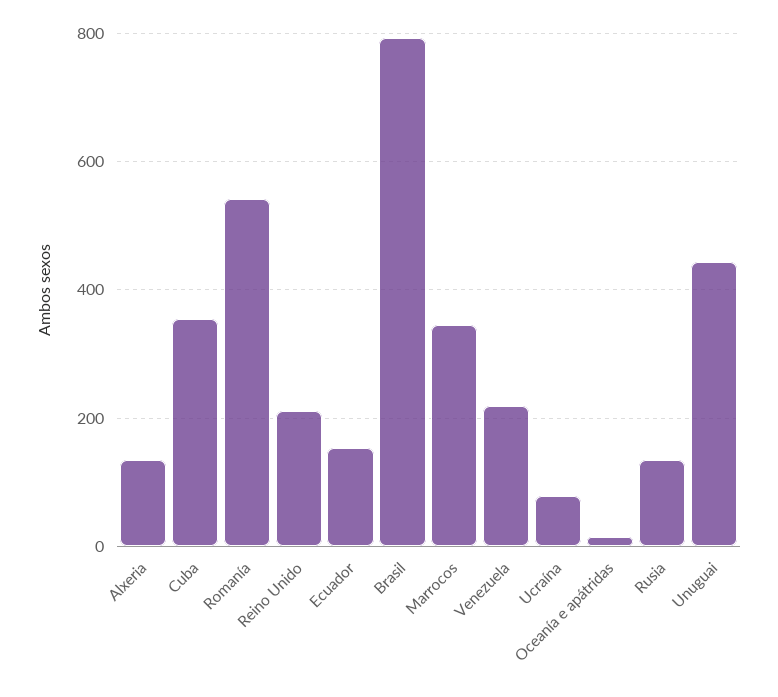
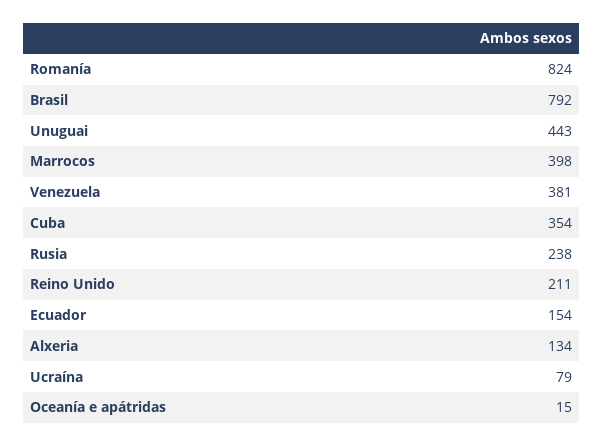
Romanía: 540 -> 824
Marrocos: 340 -> 398
Venezuela: 220 -> 381
Rusia: 140 -> 238

